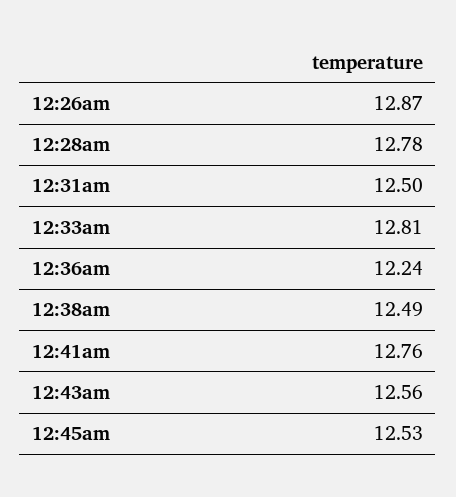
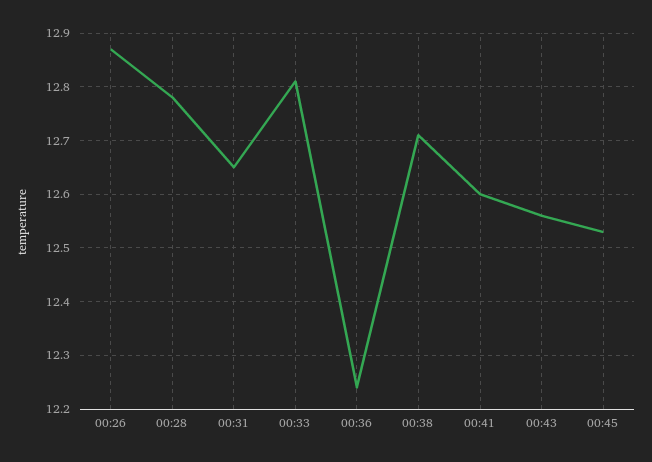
12:31am: 12.5 -> 12.65
12:38am: 12.49 -> 12.7
12:41am: 12.76 -> 12.6

